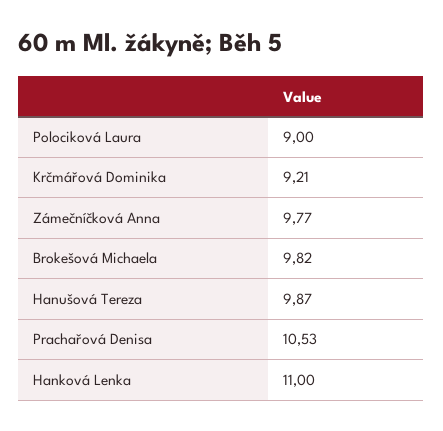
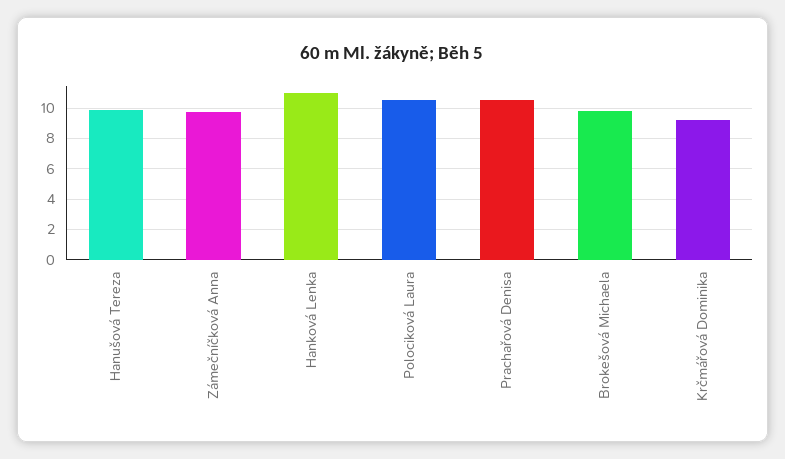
Polociková Laura: 9 -> 10.5

